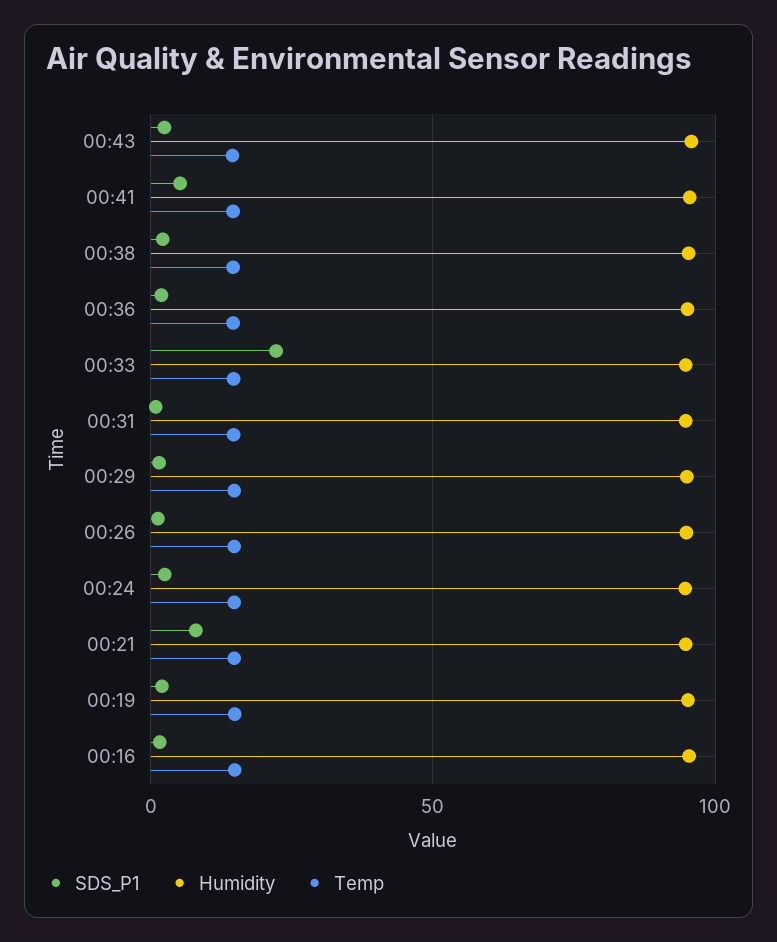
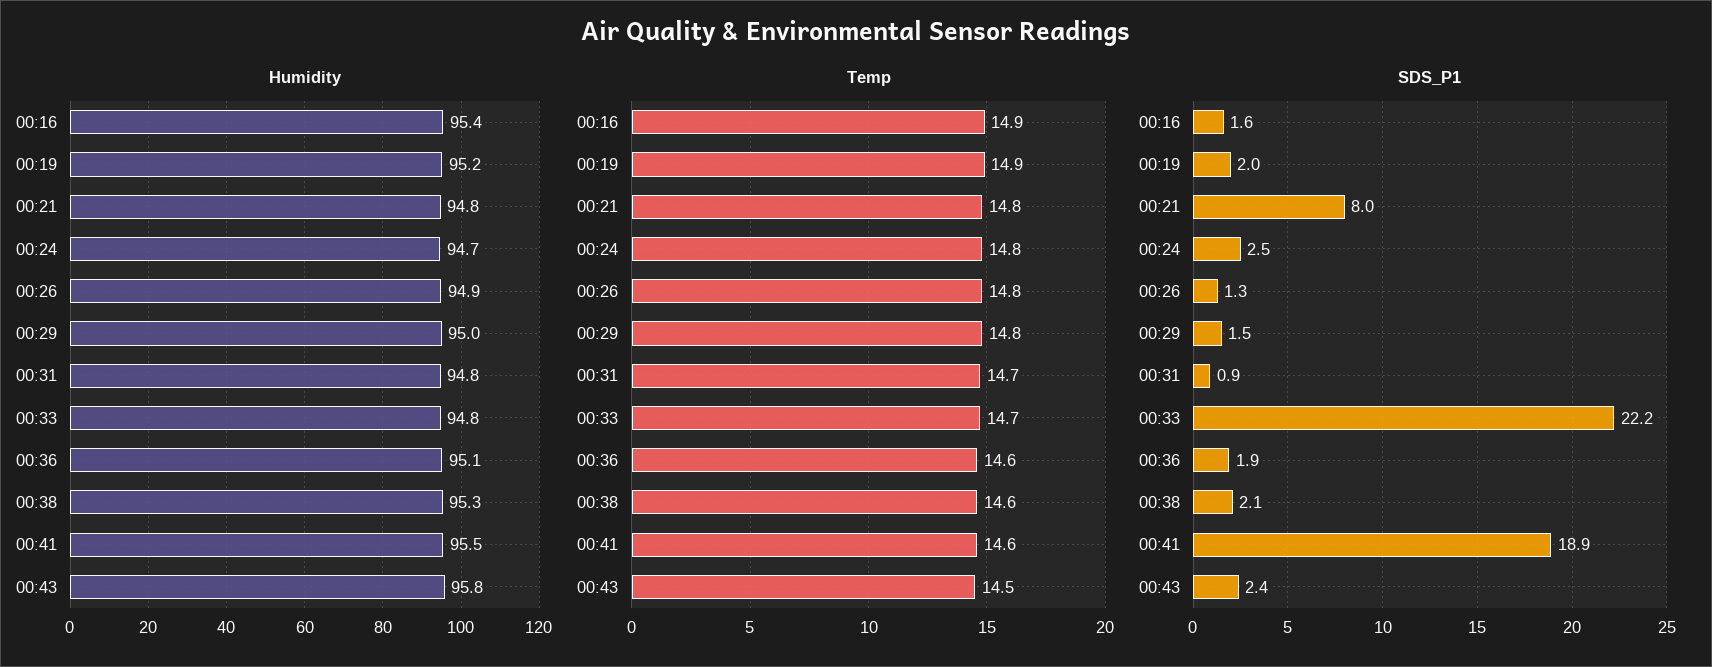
SDS_P1, 00:41: 5 -> 18.9

